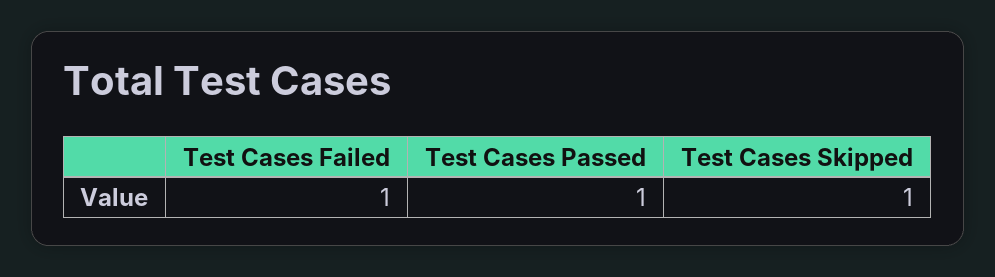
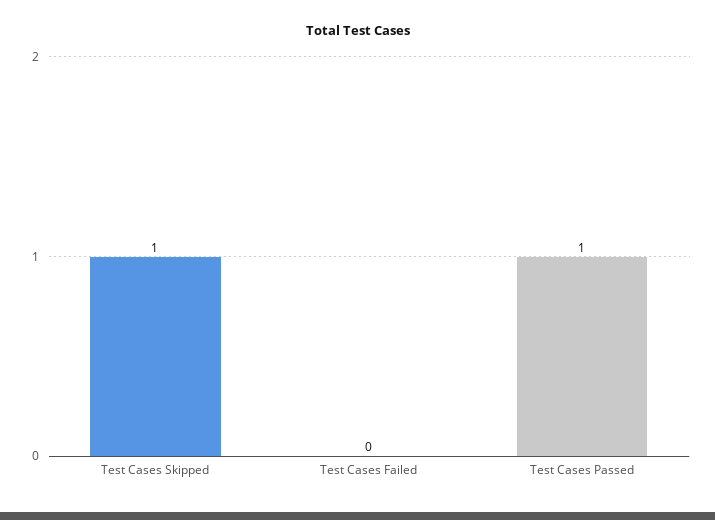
Test Cases Failed: 1 -> 0

